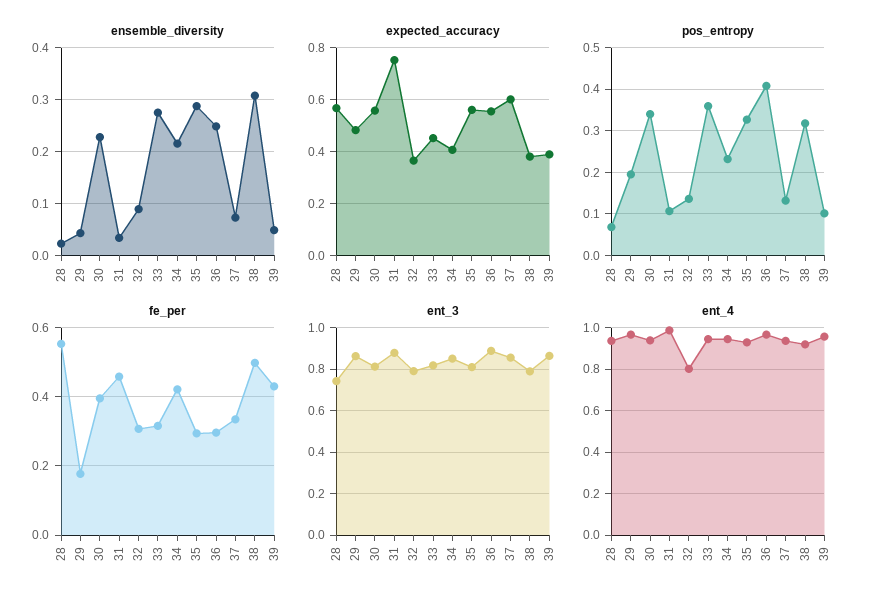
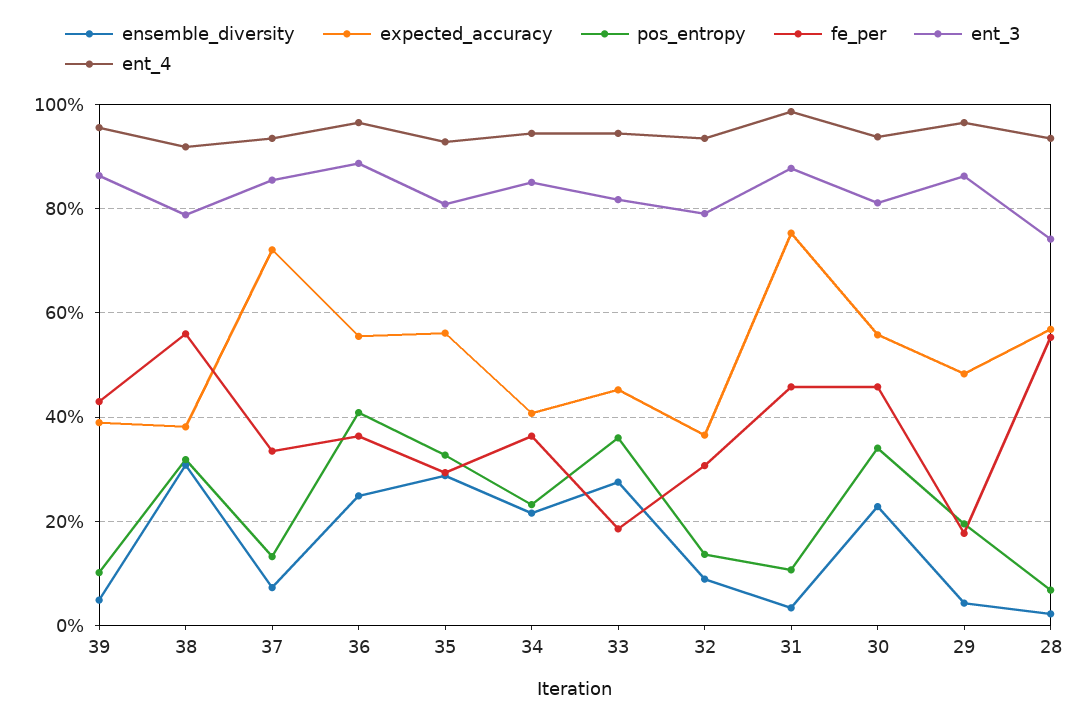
expected_accuracy, 37: 0.6 -> 0.72
fe_per, 30: 0.4 -> 0.46
fe_per, 33: 0.32 -> 0.18
fe_per, 34: 0.42 -> 0.36
fe_per, 36: 0.3 -> 0.36
fe_per, 38: 0.5 -> 0.56
ent_4, 32: 0.8 -> 0.94

